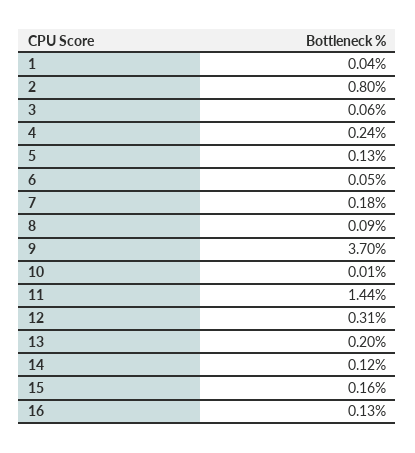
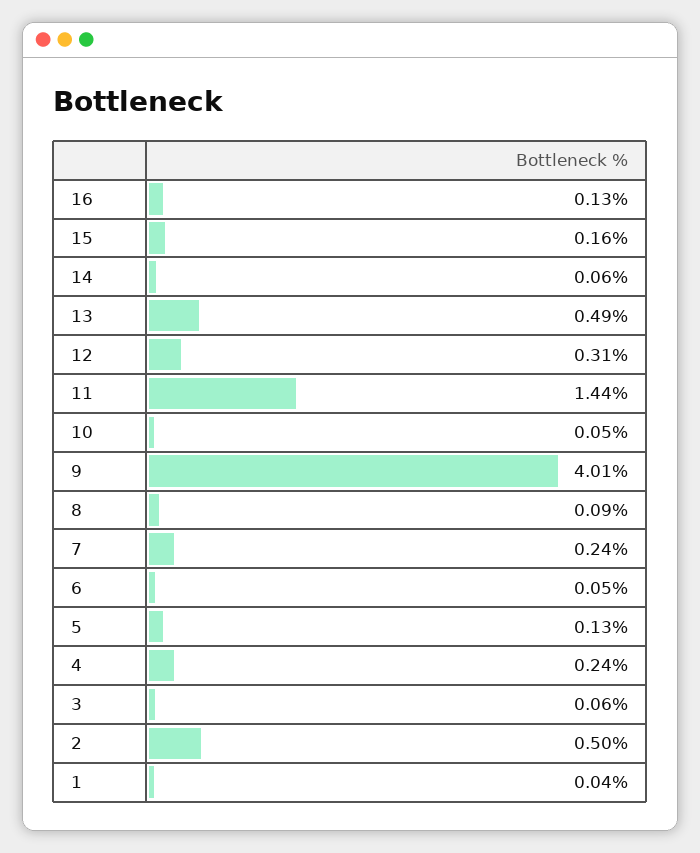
2: 0.8 -> 0.5
7: 0.18 -> 0.24
9: 3.7 -> 4.01
10: 0.01 -> 0.05
13: 0.2 -> 0.49
14: 0.12 -> 0.06

